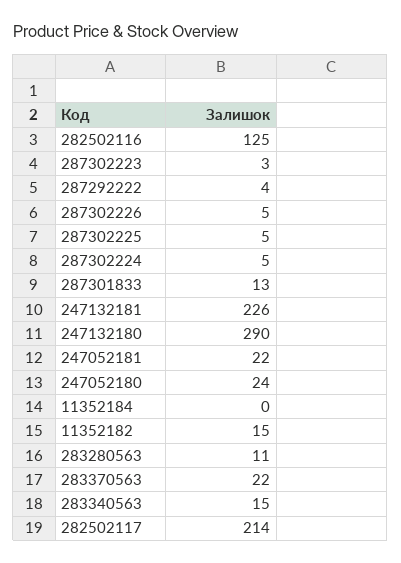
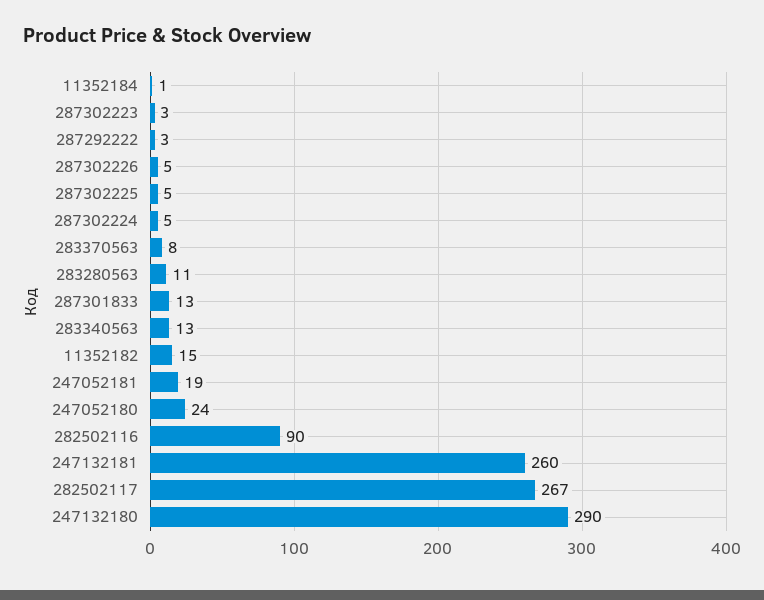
282502116: 125 -> 90
287292222: 4 -> 3
247132181: 226 -> 260
247052181: 22 -> 19
11352184: 0 -> 1
283370563: 22 -> 8
283340563: 15 -> 13
282502117: 214 -> 267

